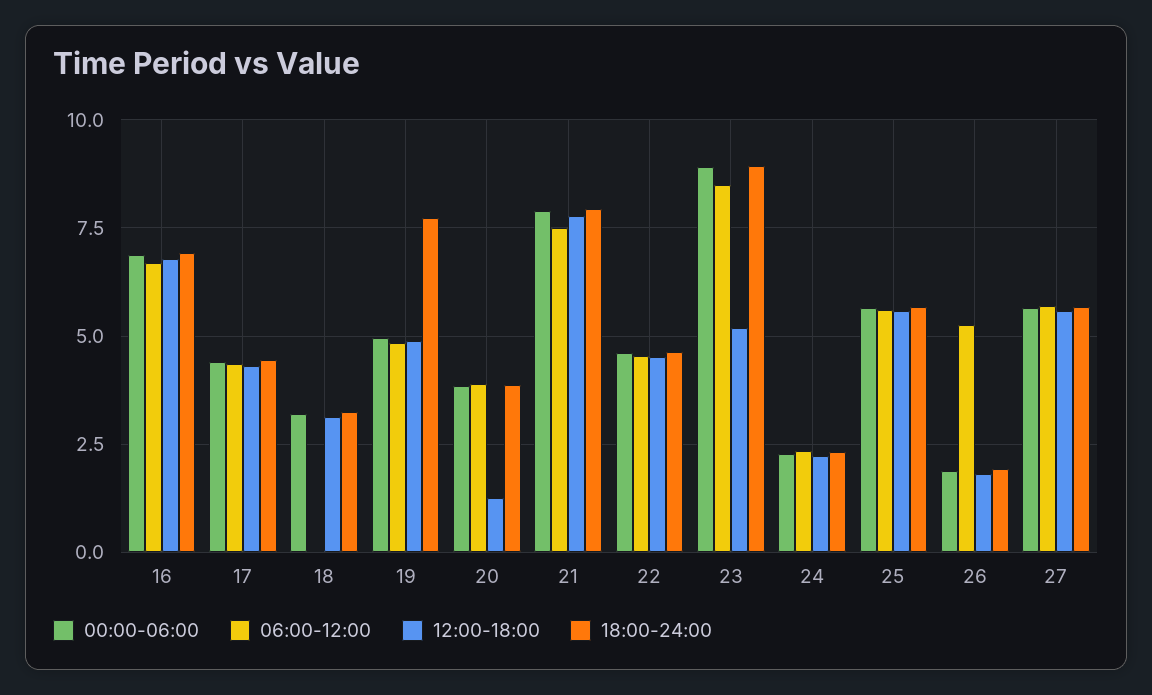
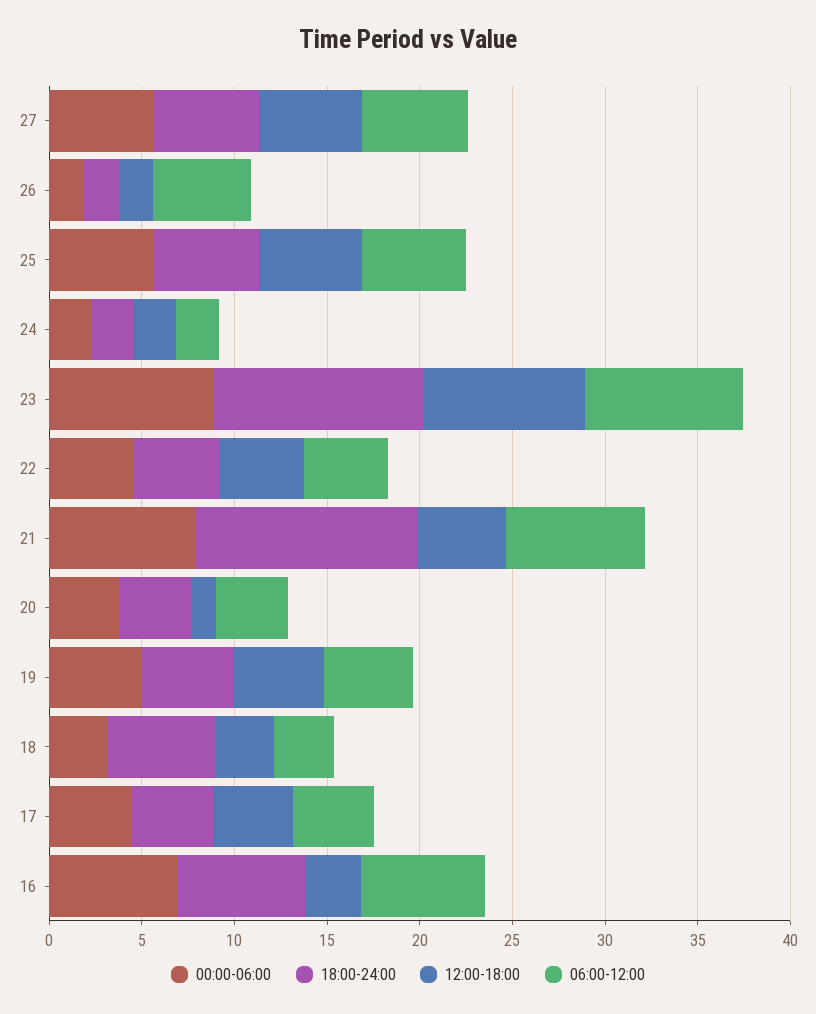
12:00-18:00, 16: 6.75 -> 3
06:00-12:00, 18: 0 -> 3
18:00-24:00, 18: 3.25 -> 6
18:00-24:00, 19: 7.75 -> 5
12:00-18:00, 21: 7.75 -> 5
18:00-24:00, 21: 8 -> 12
12:00-18:00, 23: 5.25 -> 9
18:00-24:00, 23: 9 -> 11

